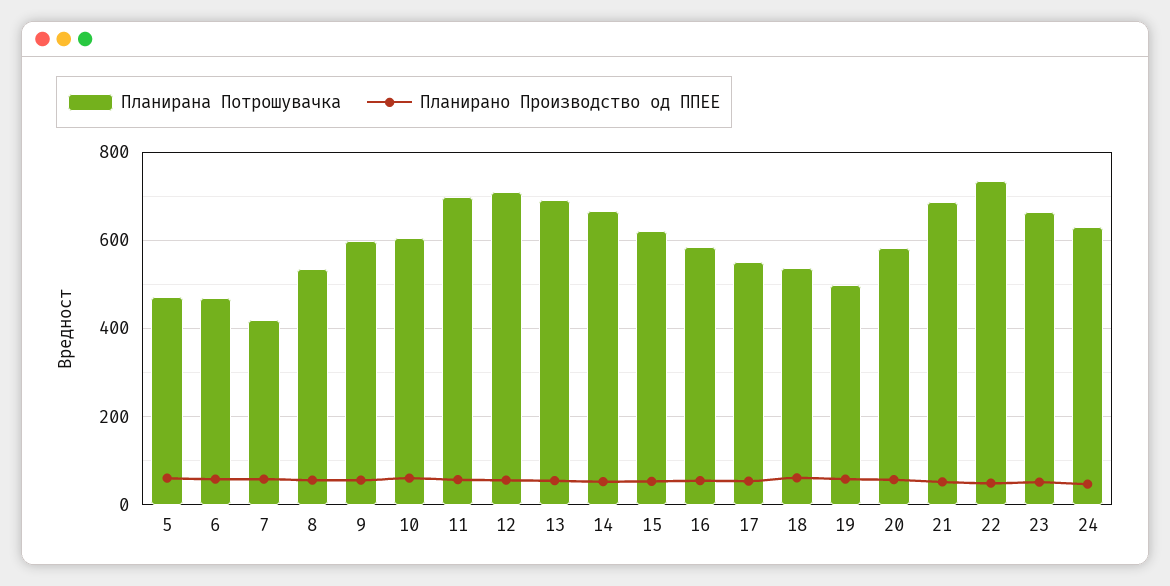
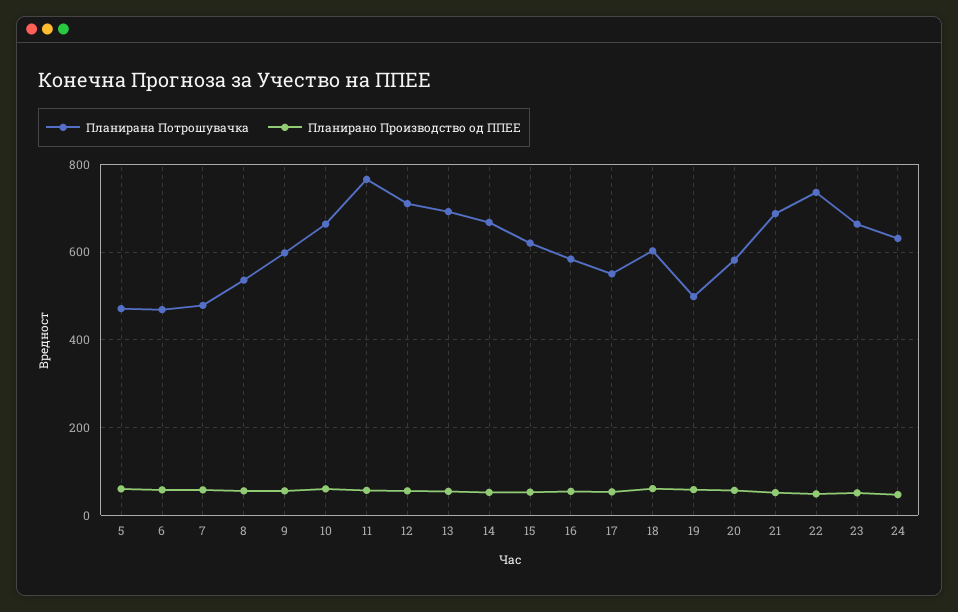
Планирана Потрошувачка, 7: 420 -> 480
Планирана Потрошувачка, 10: 600 -> 660
Планирана Потрошувачка, 11: 700 -> 760
Планирана Потрошувачка, 18: 540 -> 600

